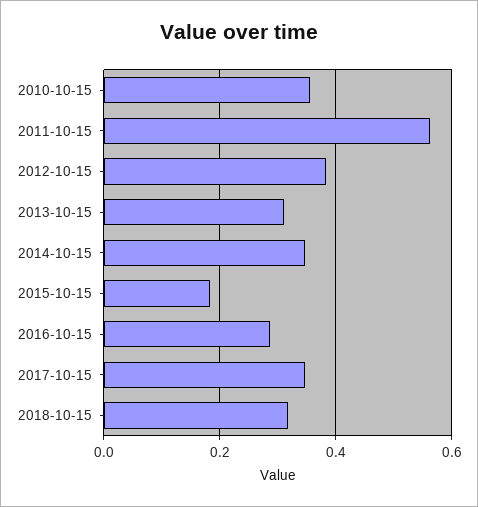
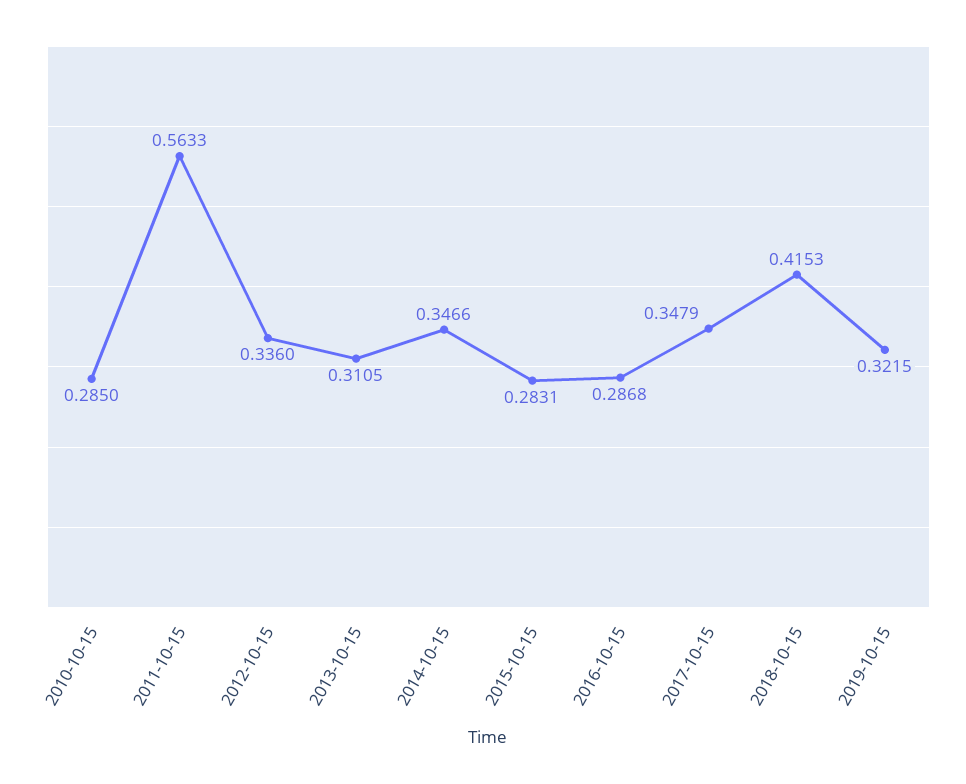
2010-10-15: 0.36 -> 0.285
2012-10-15: 0.38 -> 0.336
2015-10-15: 0.18 -> 0.2831
2018-10-15: 0.32 -> 0.4153
2019-10-15: none -> 0.3215

